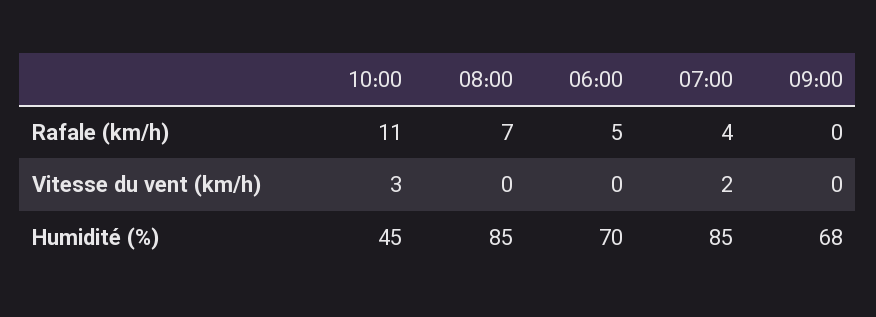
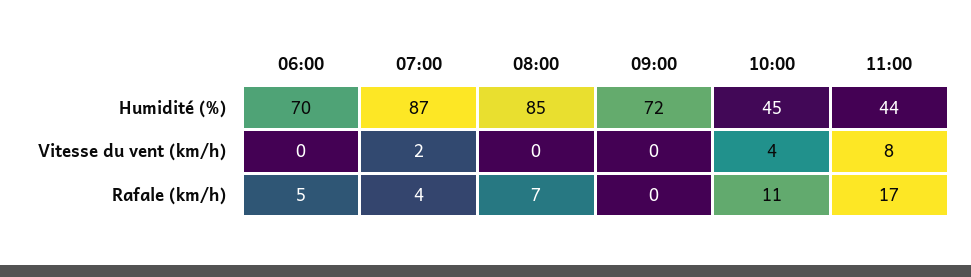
10:00, Vitesse du vent (km/h): 3 -> 4
07:00, Humidité (%): 85 -> 87
09:00, Humidité (%): 68 -> 72
11:00, Humidité (%): none -> 44
11:00, Vitesse du vent (km/h): none -> 8
11:00, Rafale (km/h): none -> 17

